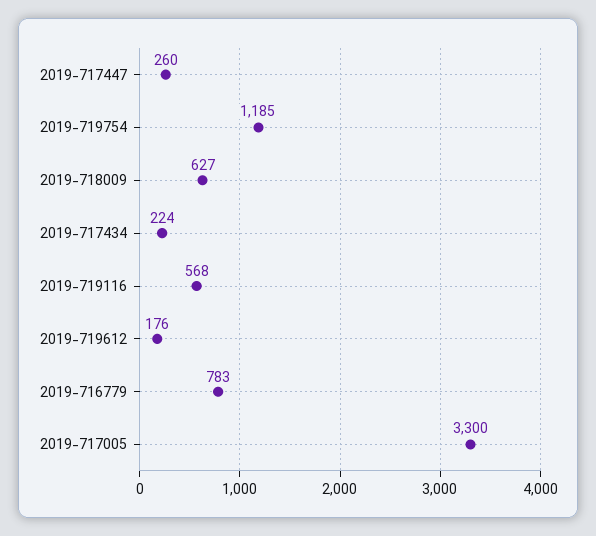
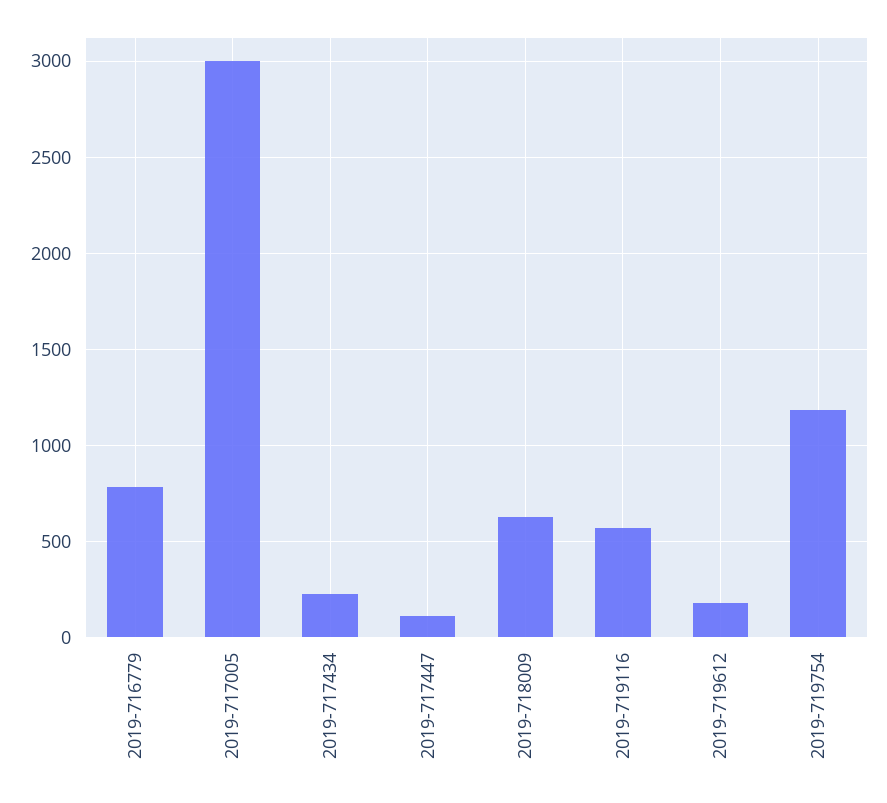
2019-717447: 260 -> 100
2019-717005: 3300 -> 3000

